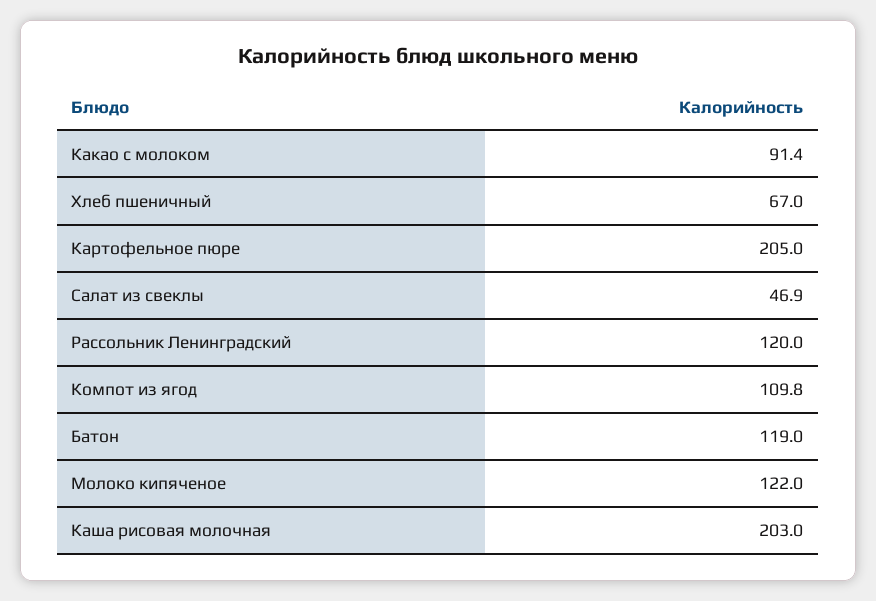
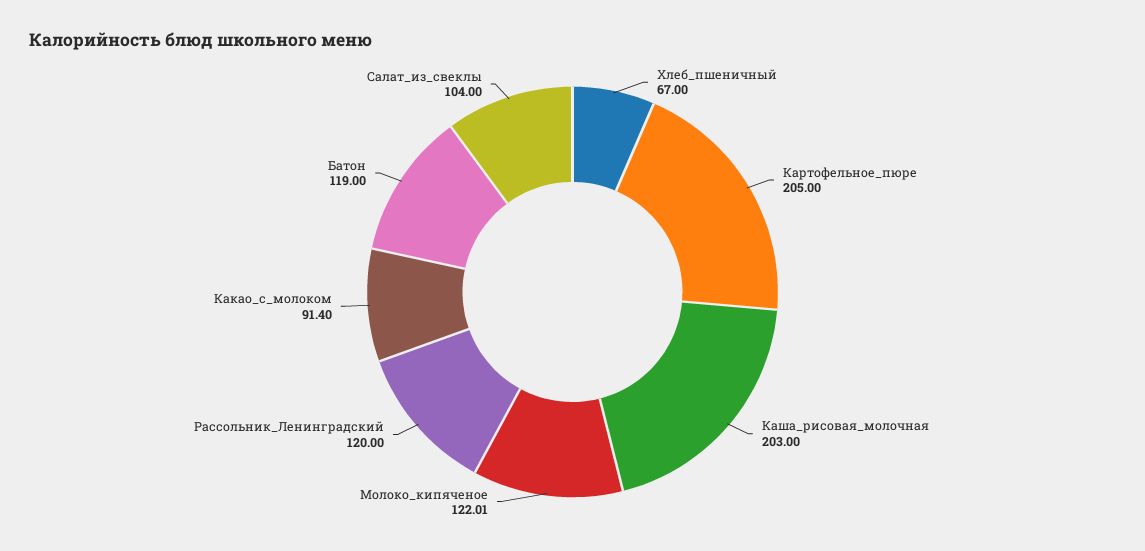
Салат из свеклы: 46.9 -> 104
Компот из ягод: 109.8 -> none
Молоко кипяченое: 122 -> 122.01

